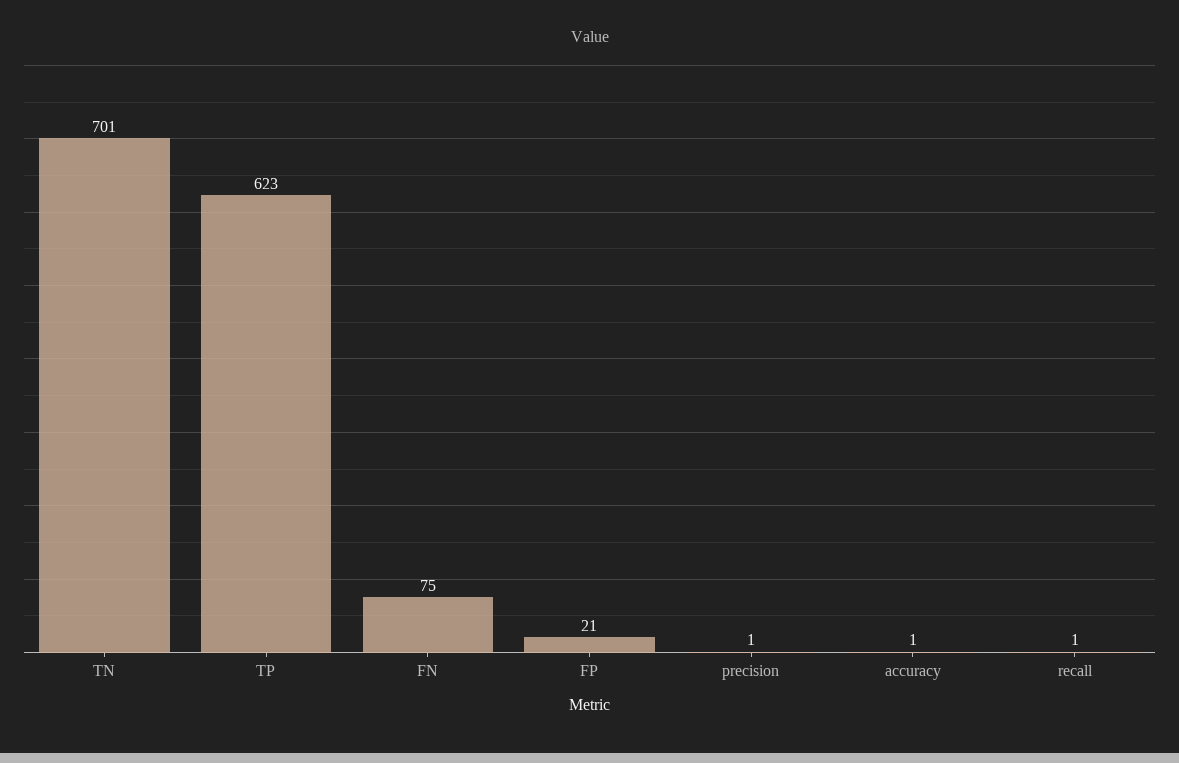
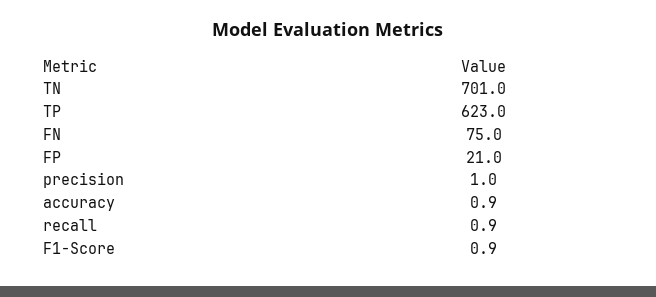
F1-Score: none -> 0.9

